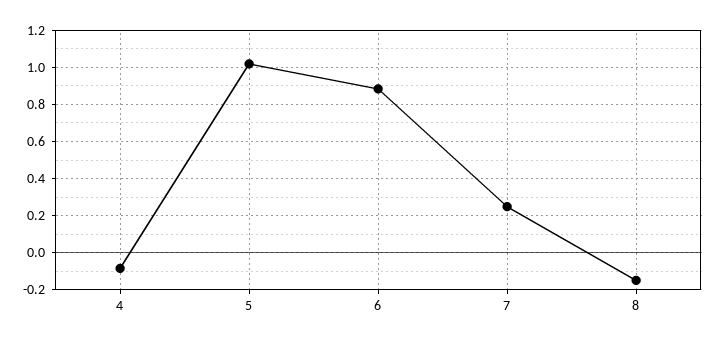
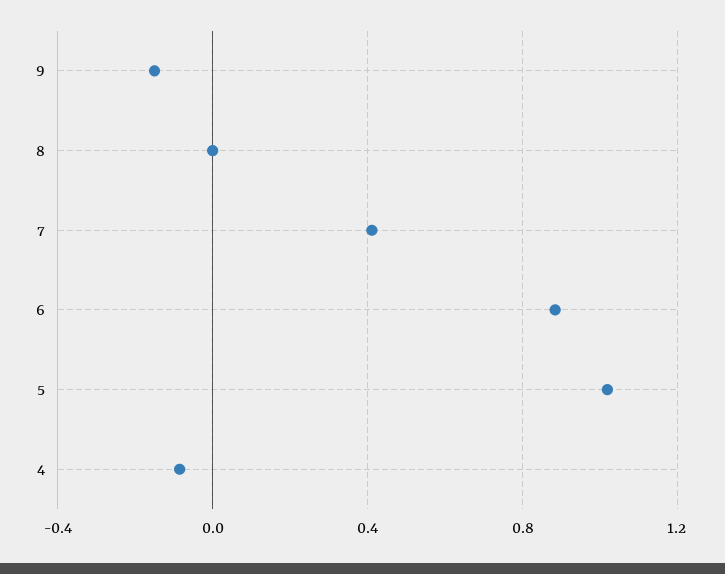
7: 0.25 -> 0.4
8: -0.15 -> 0
9: none -> -0.15

